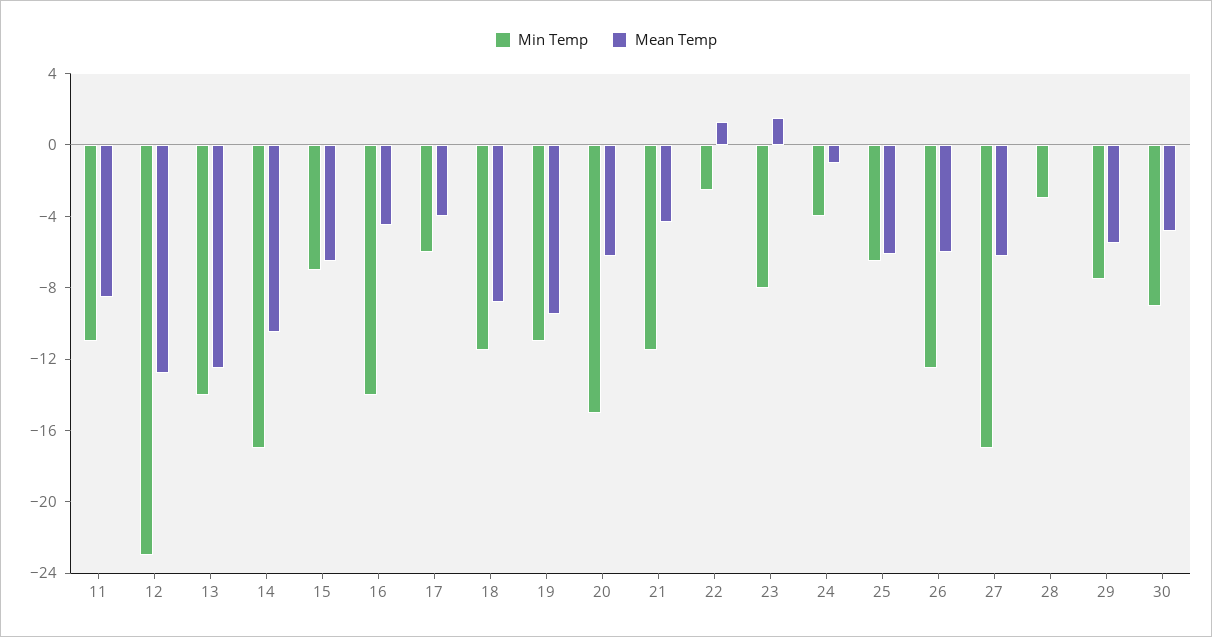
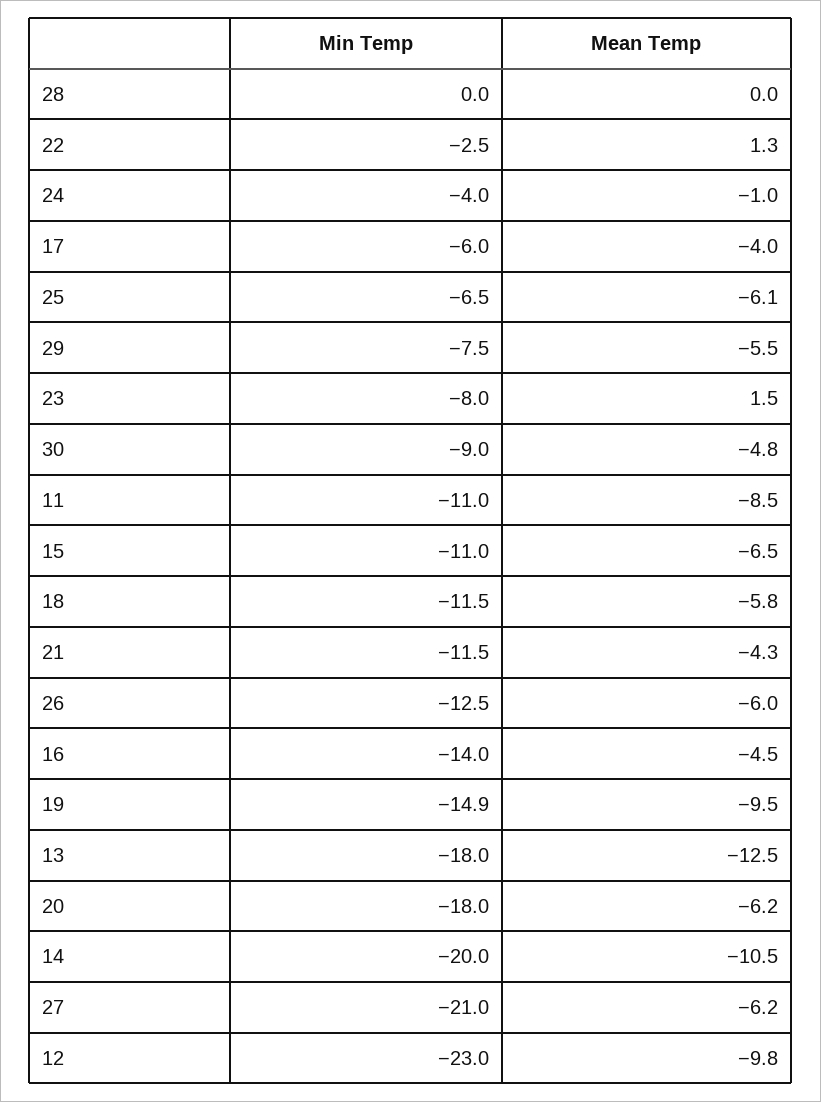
Mean Temp, 12: -13 -> -9.8
Min Temp, 13: -14 -> -18
Min Temp, 14: -17 -> -20
Min Temp, 15: -7 -> -11
Mean Temp, 18: -9 -> -5.8
Min Temp, 19: -11 -> -14.9
Min Temp, 20: -15 -> -18
Min Temp, 27: -17 -> -21
Min Temp, 28: -3 -> 0

